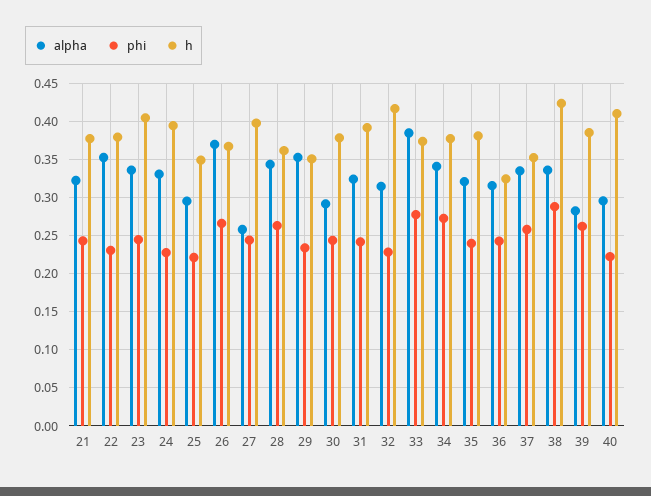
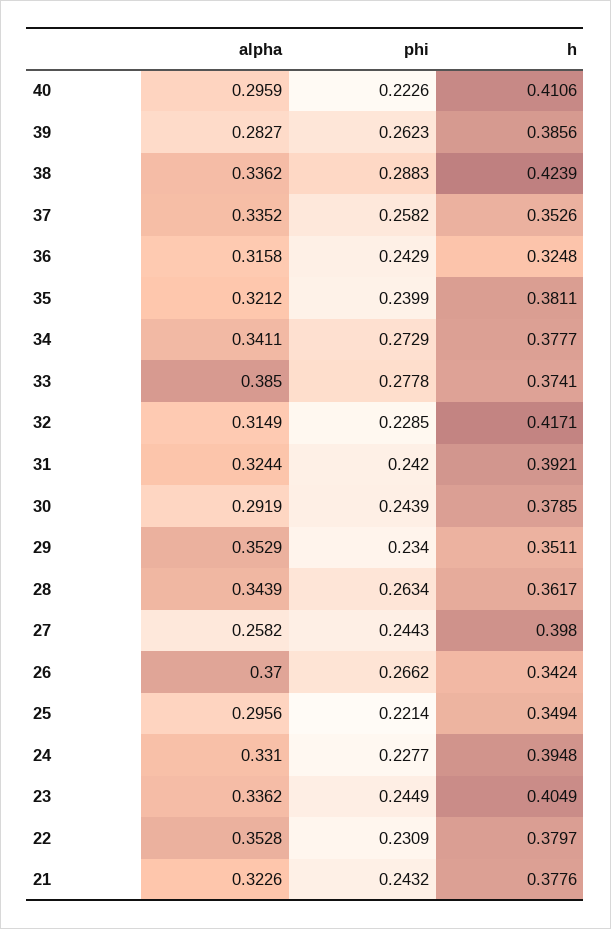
h, 26: 0.37 -> 0.3424

